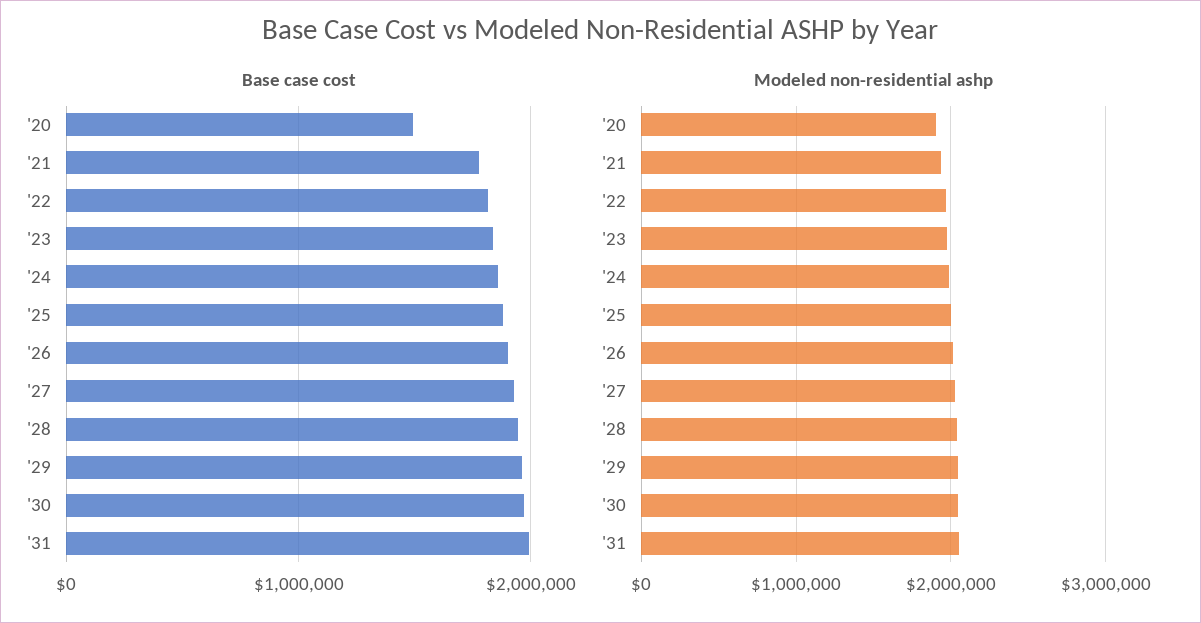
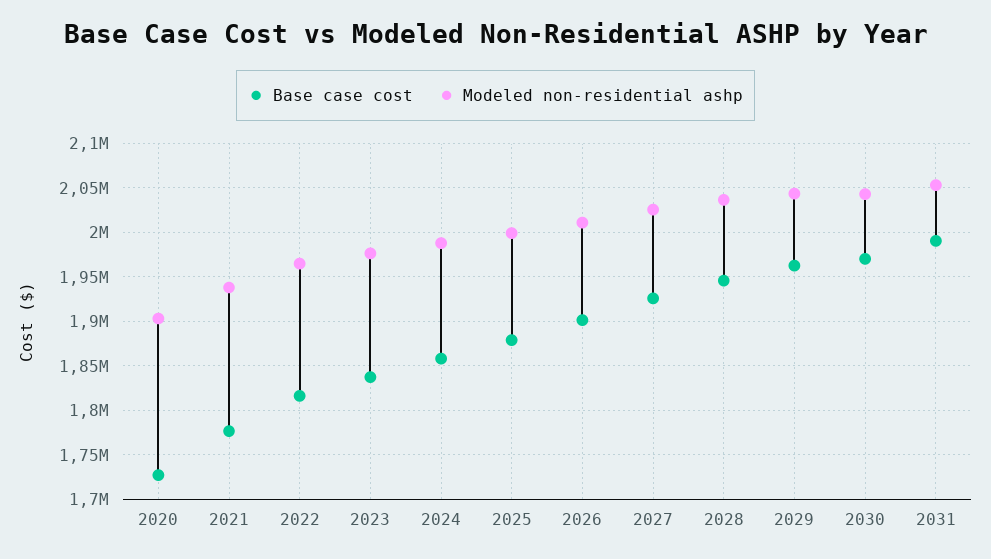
Base case cost, '20: 1500000 -> 1730000

